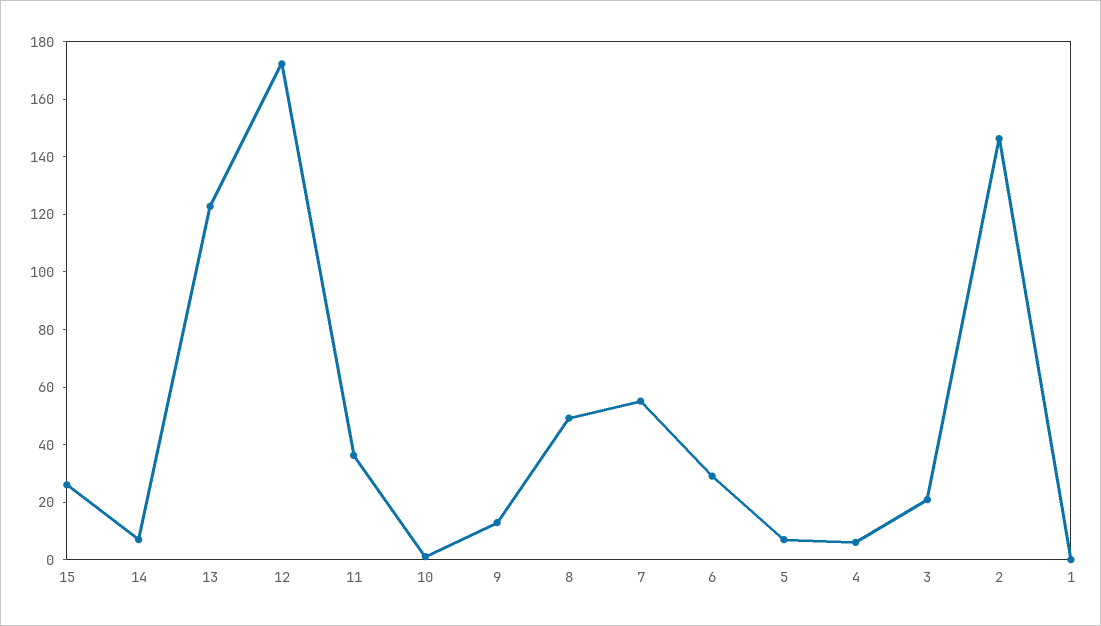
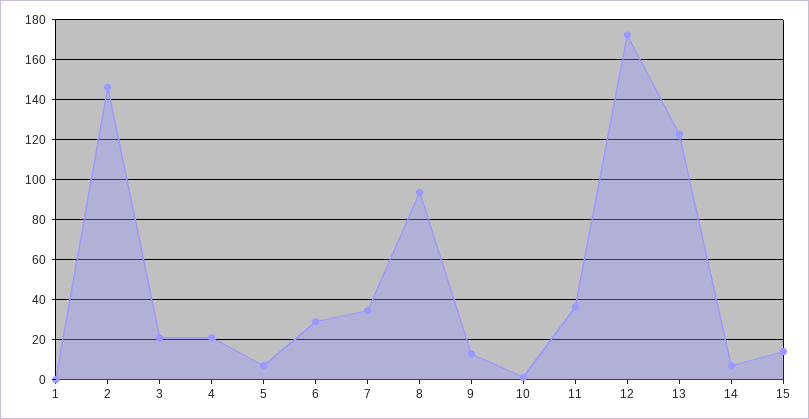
15: 25 -> 15
8: 50 -> 95
7: 55 -> 35
4: 5 -> 20

